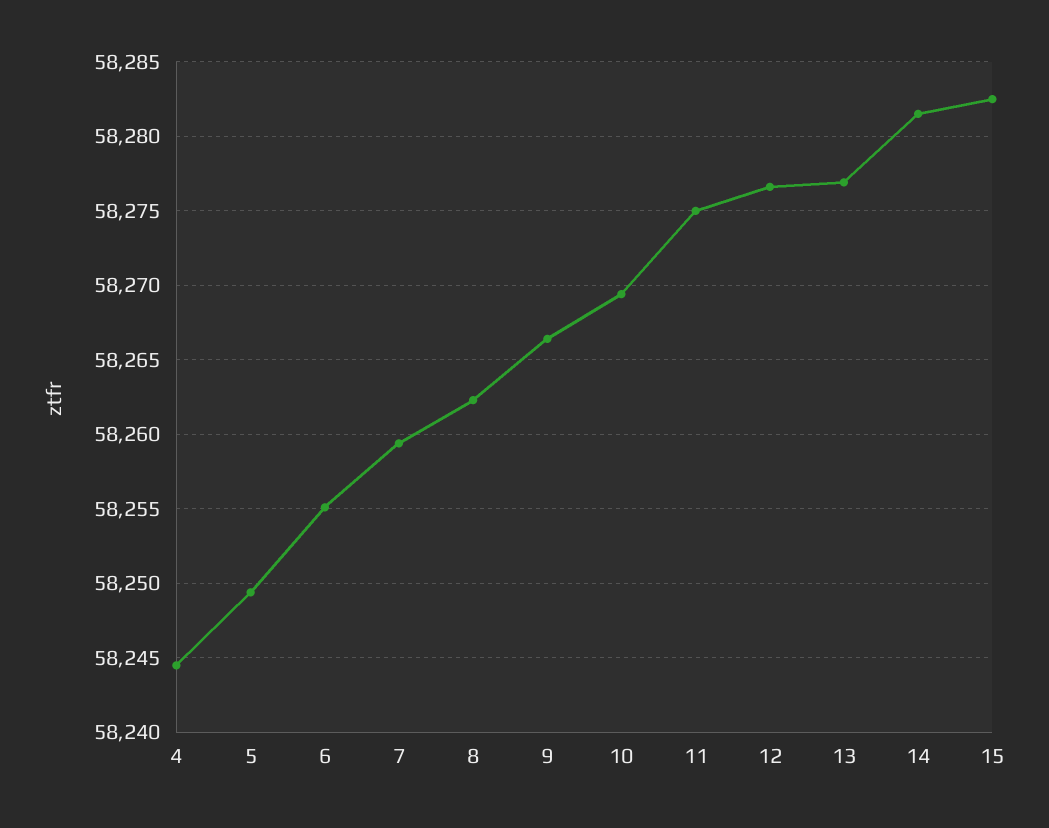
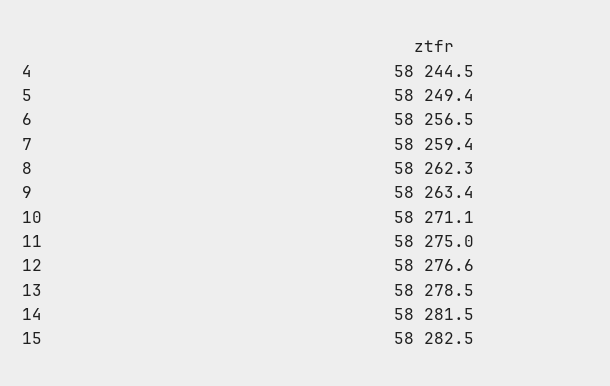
6: 58255 -> 58256.5
9: 58266.5 -> 58263.4
10: 58269.5 -> 58271.1
13: 58277 -> 58278.5

